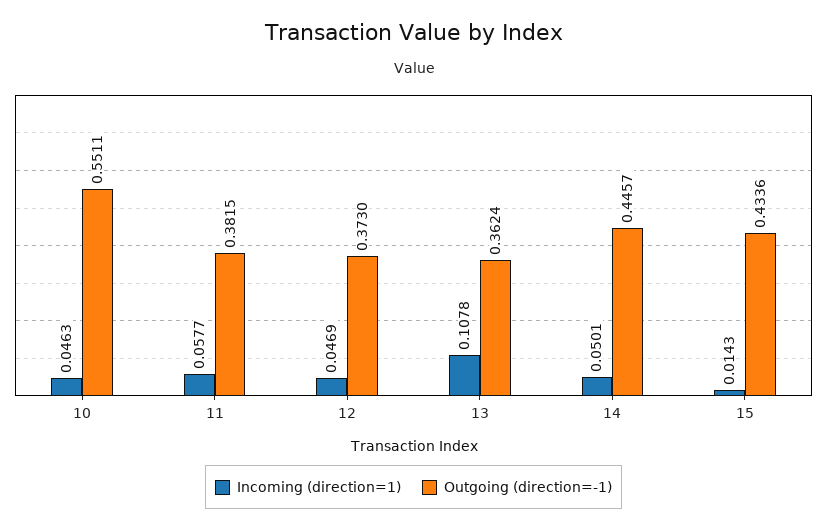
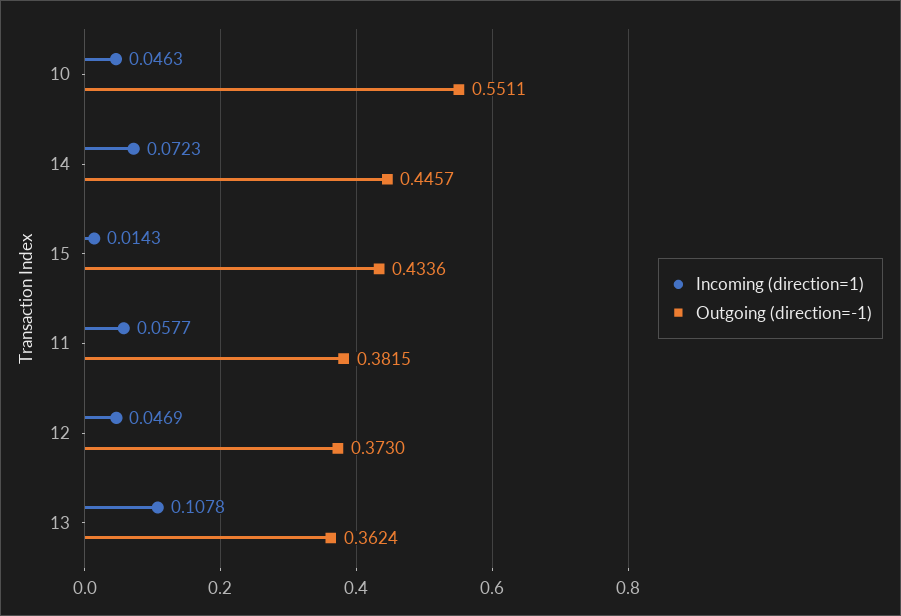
Incoming (direction=1), 14: 0.0501 -> 0.0723

